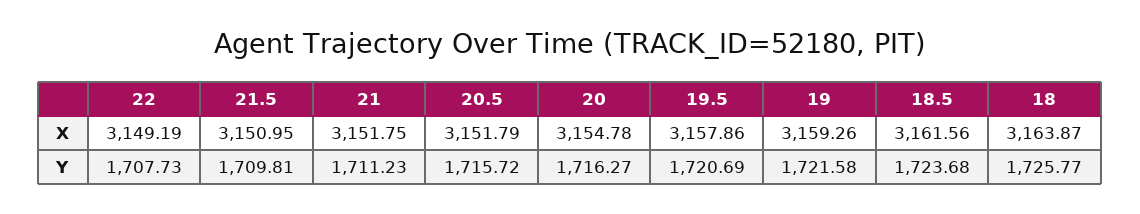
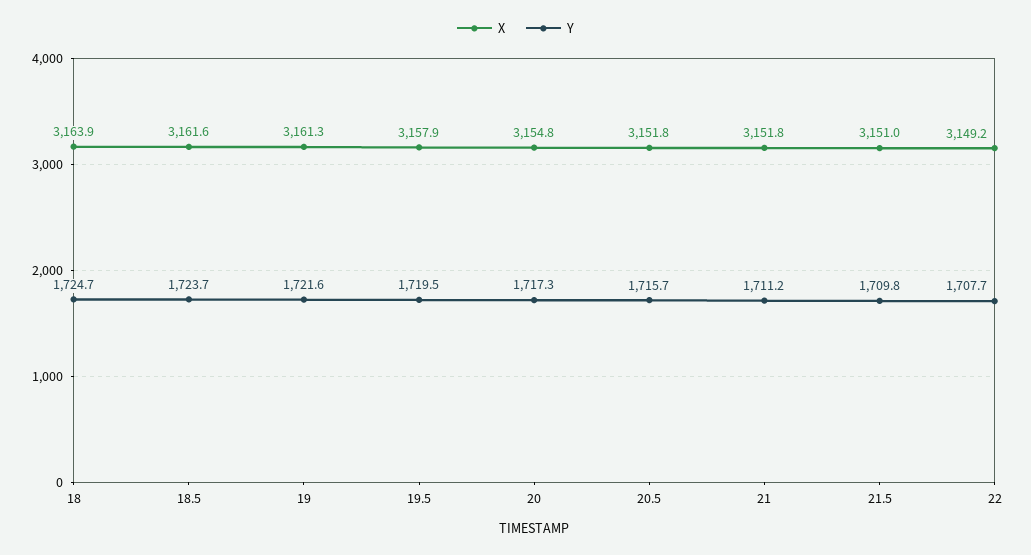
X, 19: 3159.26 -> 3161.3
Y, 20: 1716.27 -> 1717.3
Y, 19.5: 1720.69 -> 1719.5
Y, 18: 1725.77 -> 1724.7

